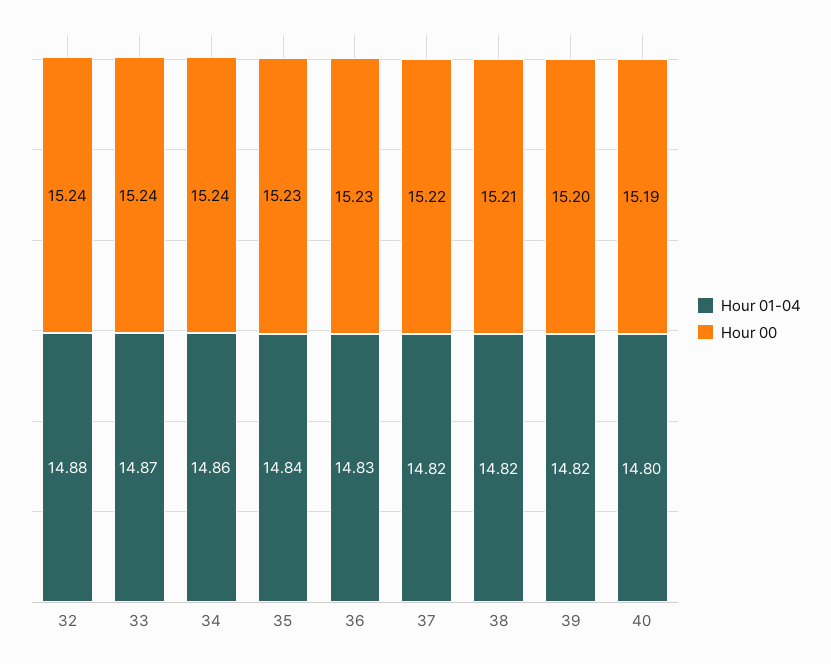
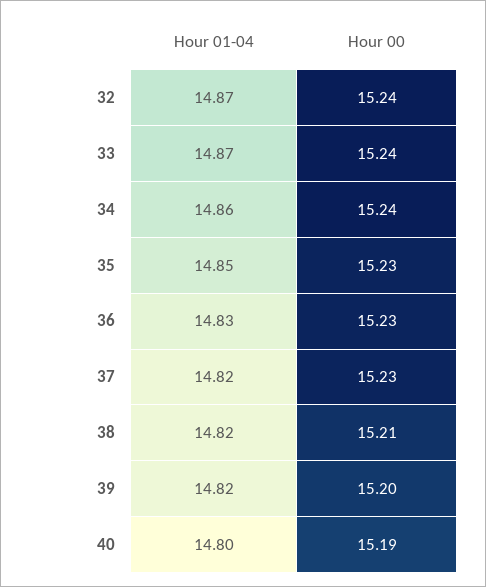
Hour 01-04, 32: 14.88 -> 14.87
Hour 01-04, 35: 14.84 -> 14.85
Hour 00, 37: 15.22 -> 15.23

